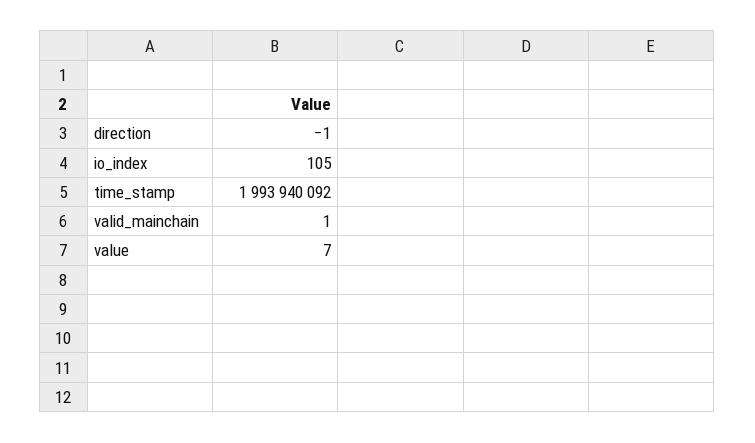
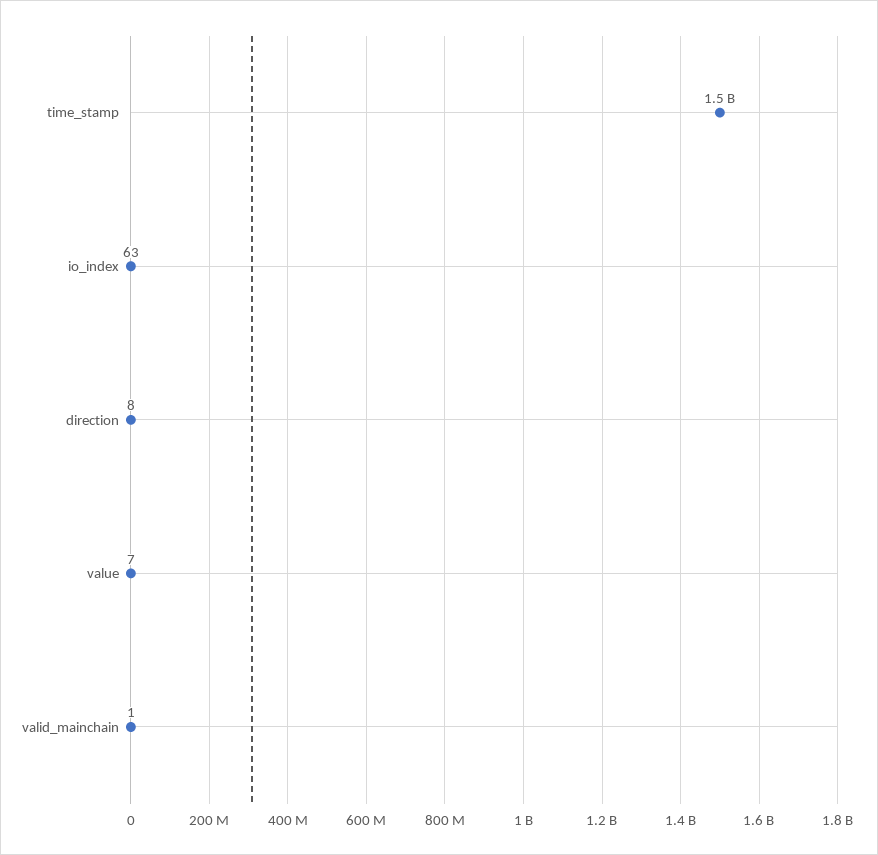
direction: -1 -> 8
io_index: 105 -> 63
time_stamp: 1993940092 -> 1500000000

